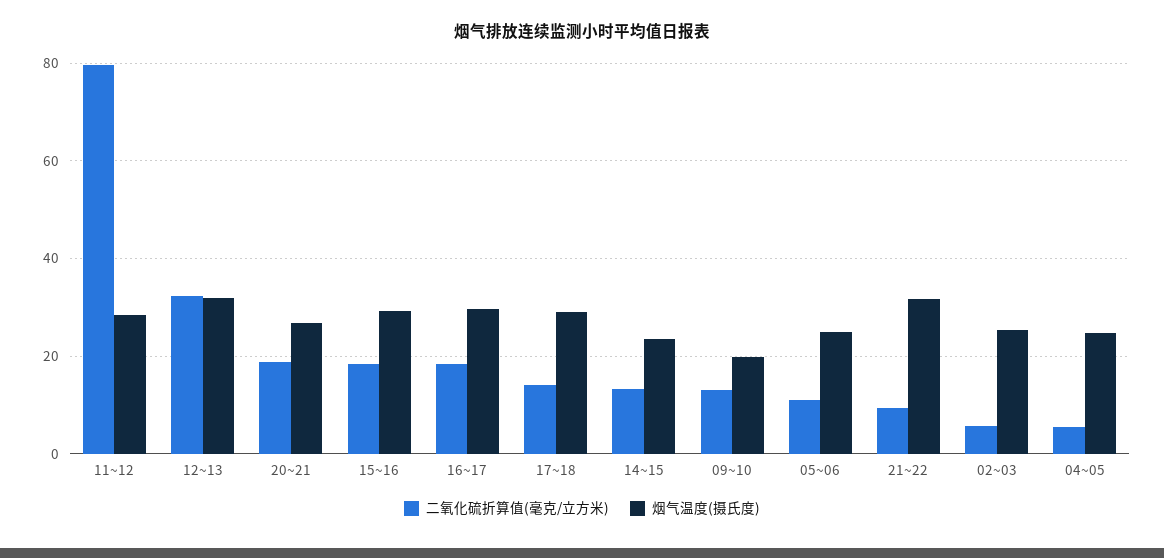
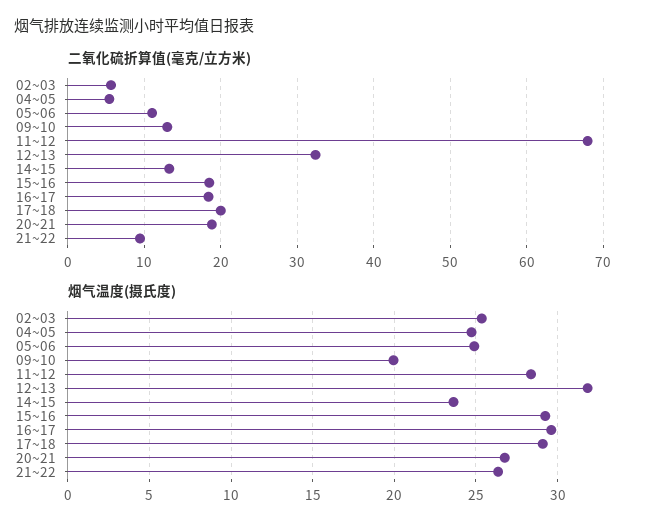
二氧化硫折算值(毫克/立方米), 11~12: 80 -> 68
二氧化硫折算值(毫克/立方米), 17~18: 14 -> 20
烟气温度(摄氏度), 21~22: 32 -> 26.5

